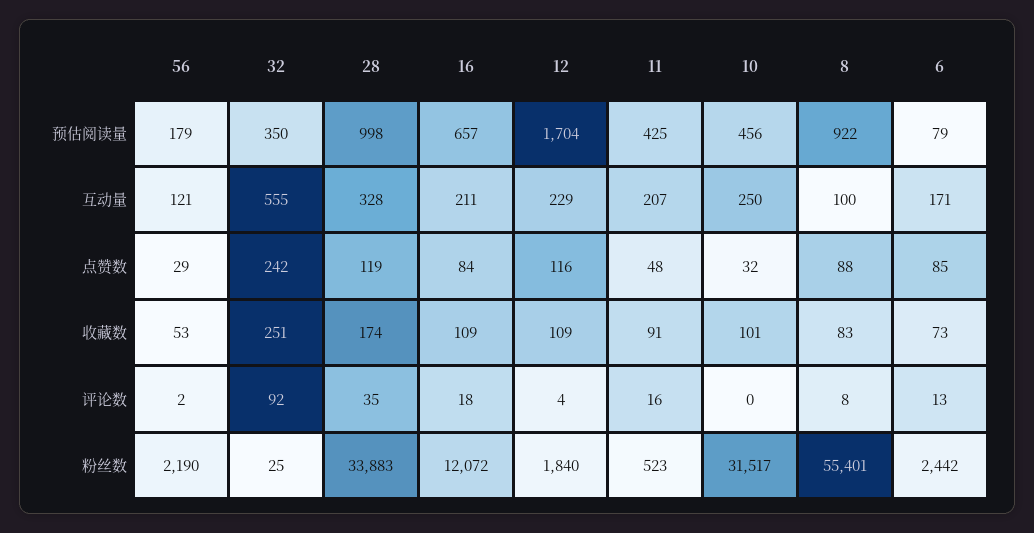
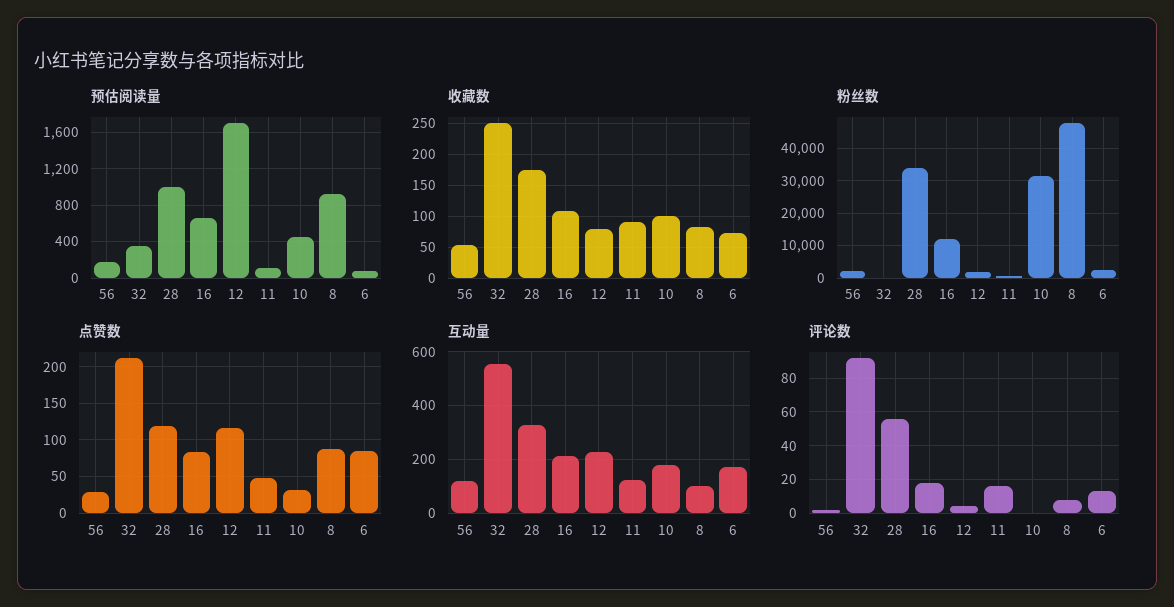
预估阅读量, 11: 425 -> 100
互动量, 11: 207 -> 125
互动量, 10: 250 -> 175
点赞数, 32: 242 -> 210
收藏数, 12: 109 -> 80
评论数, 28: 35 -> 55
粉丝数, 8: 55401 -> 48000

